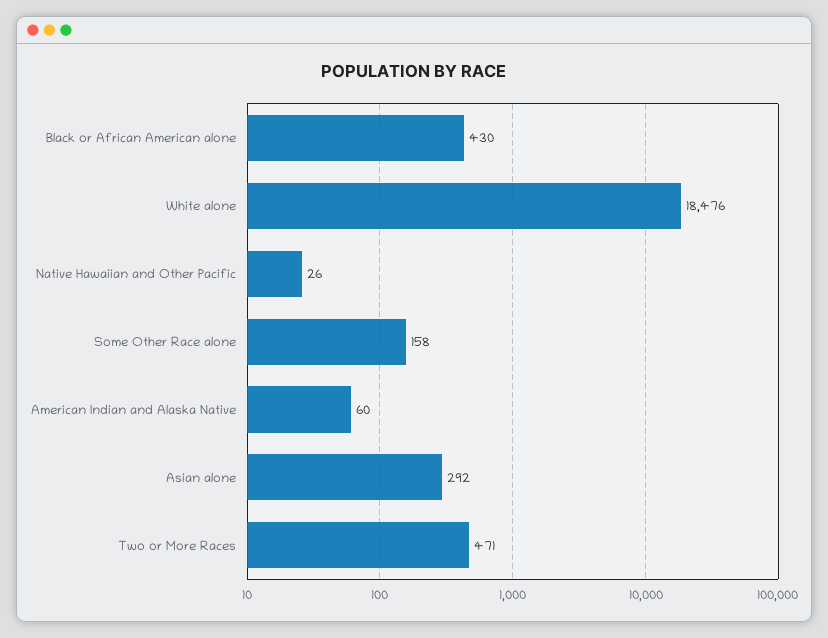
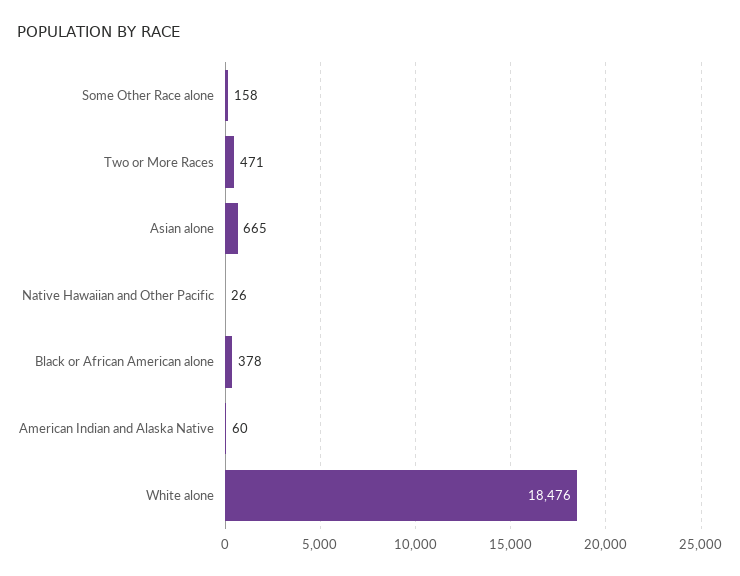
Black or African American alone: 430 -> 378
Asian alone: 292 -> 665

